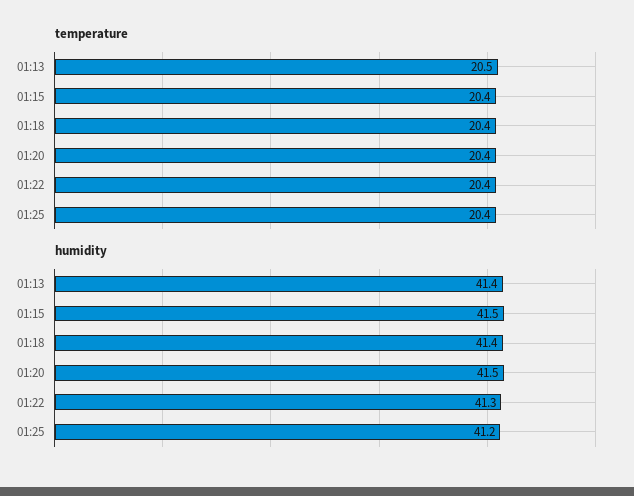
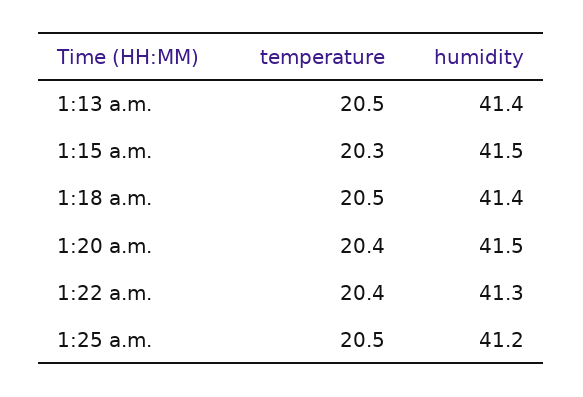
temperature, 01:15: 20.4 -> 20.3
temperature, 01:18: 20.4 -> 20.5
temperature, 01:25: 20.4 -> 20.5

